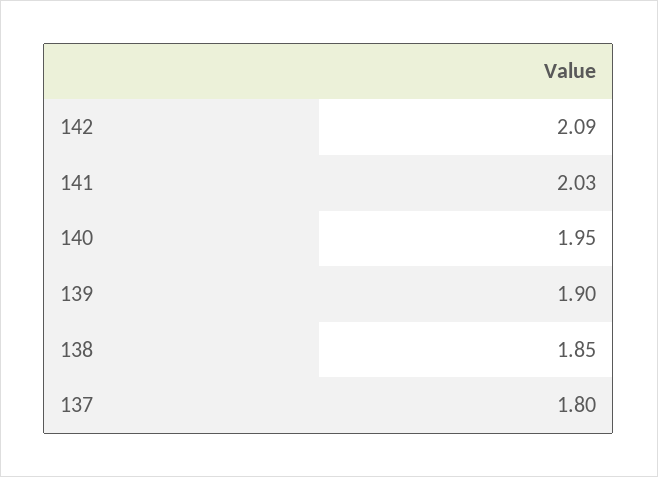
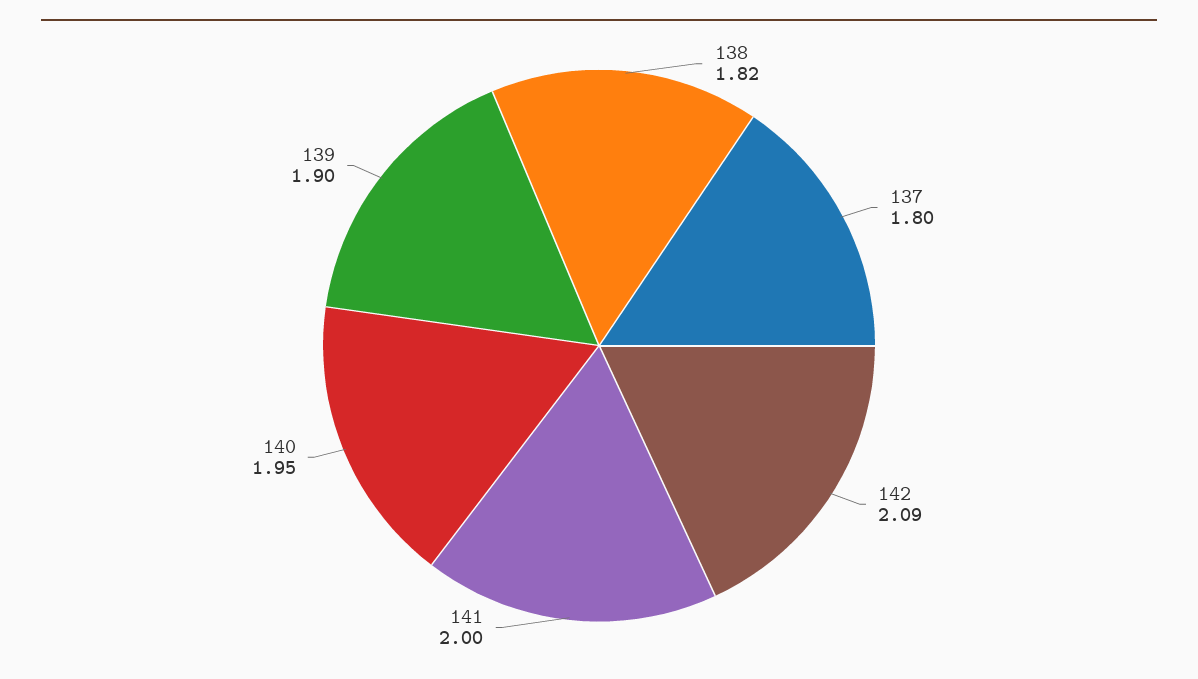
141: 2.03 -> 2
138: 1.85 -> 1.82

